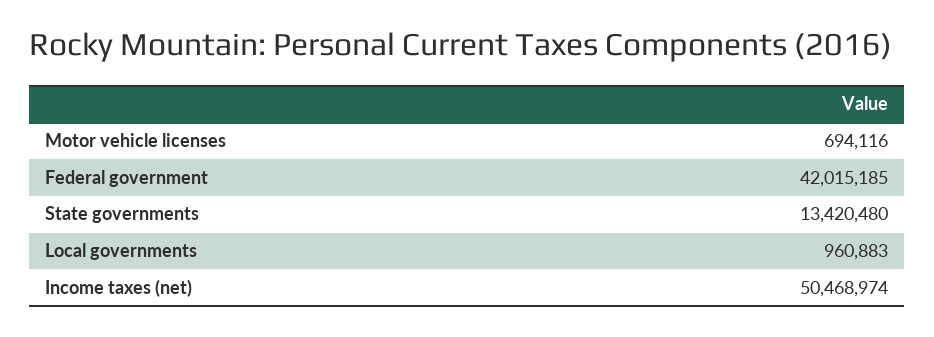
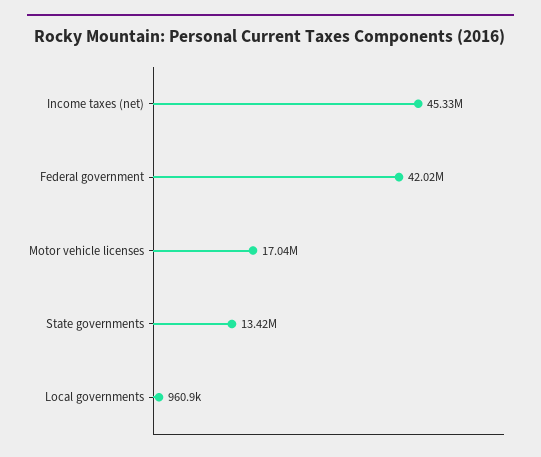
Motor vehicle licenses: 694116 -> 17040000
Income taxes (net): 50468974 -> 45330000

